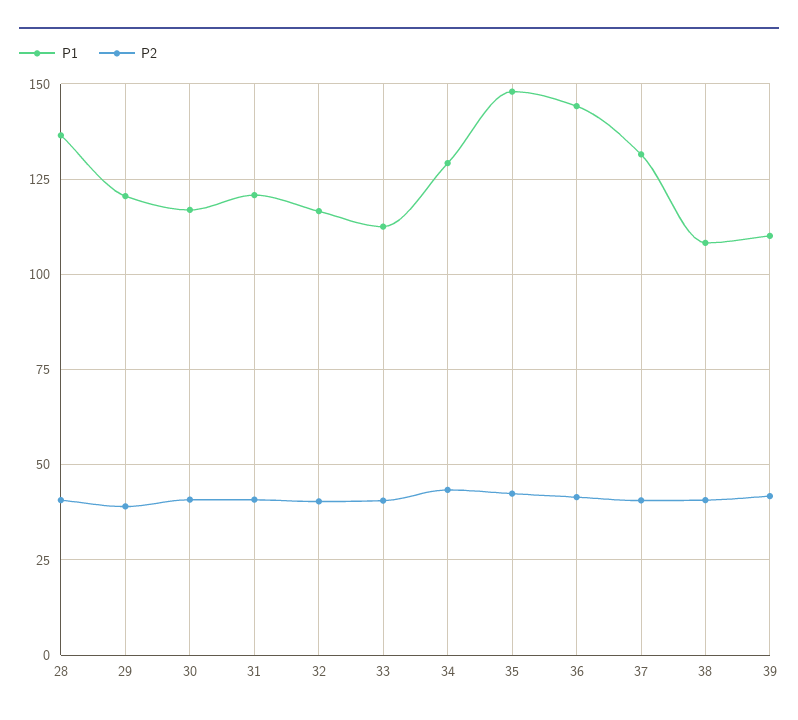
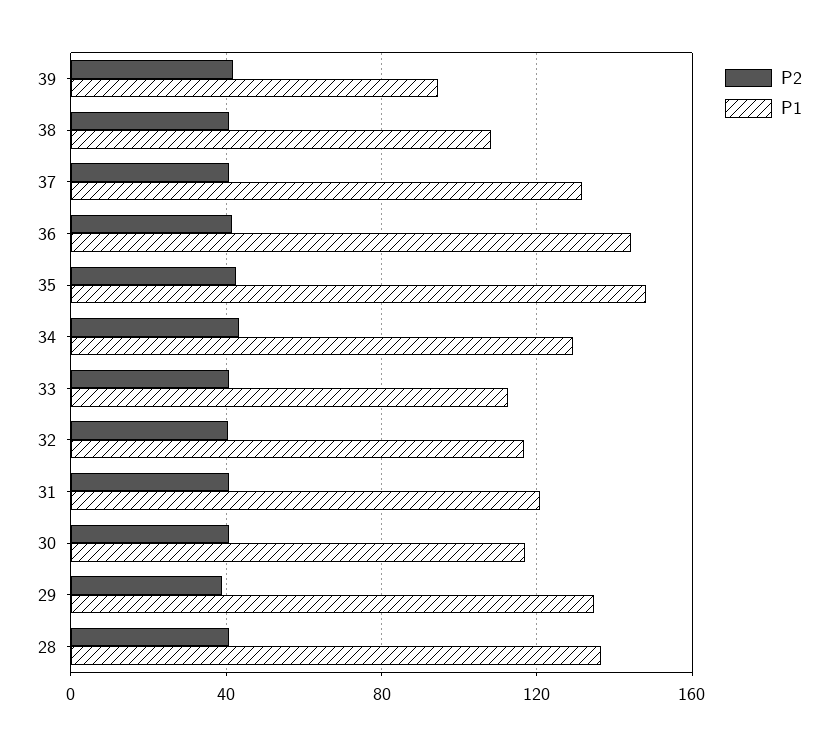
P1, 29: 120 -> 135
P1, 39: 110 -> 95

